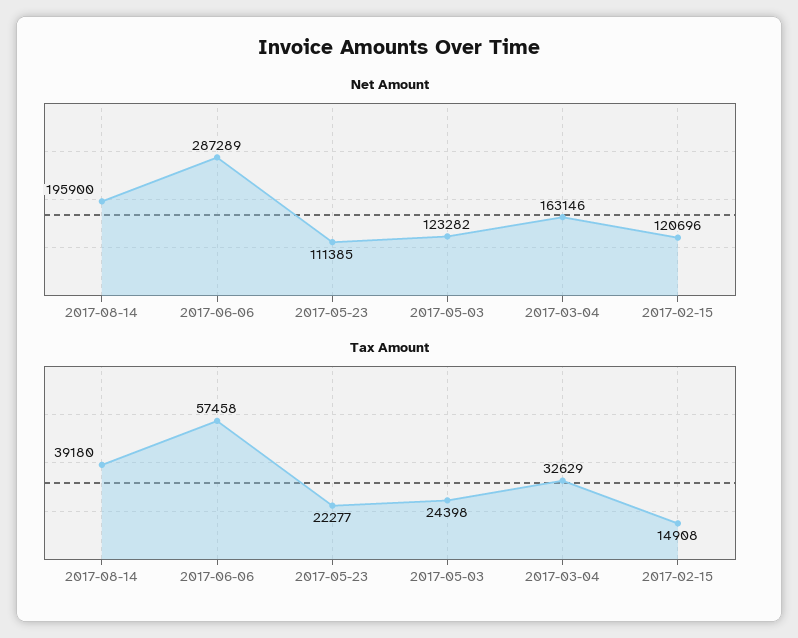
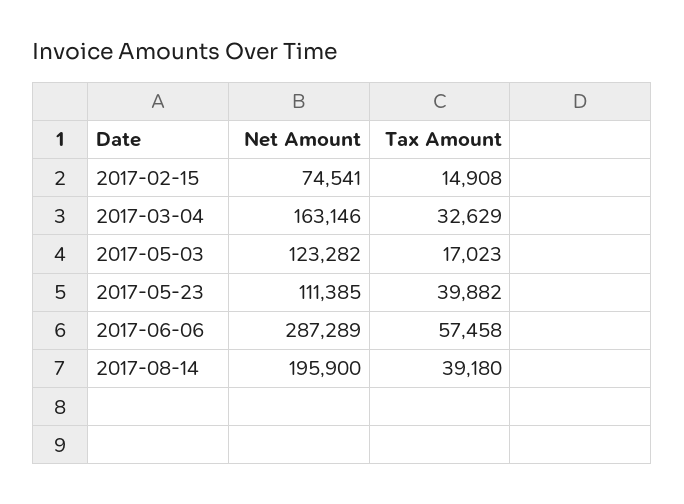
Net Amount, 2017-02-15: 120696 -> 74541
Tax Amount, 2017-05-23: 22277 -> 39882
Tax Amount, 2017-05-03: 24398 -> 17023

